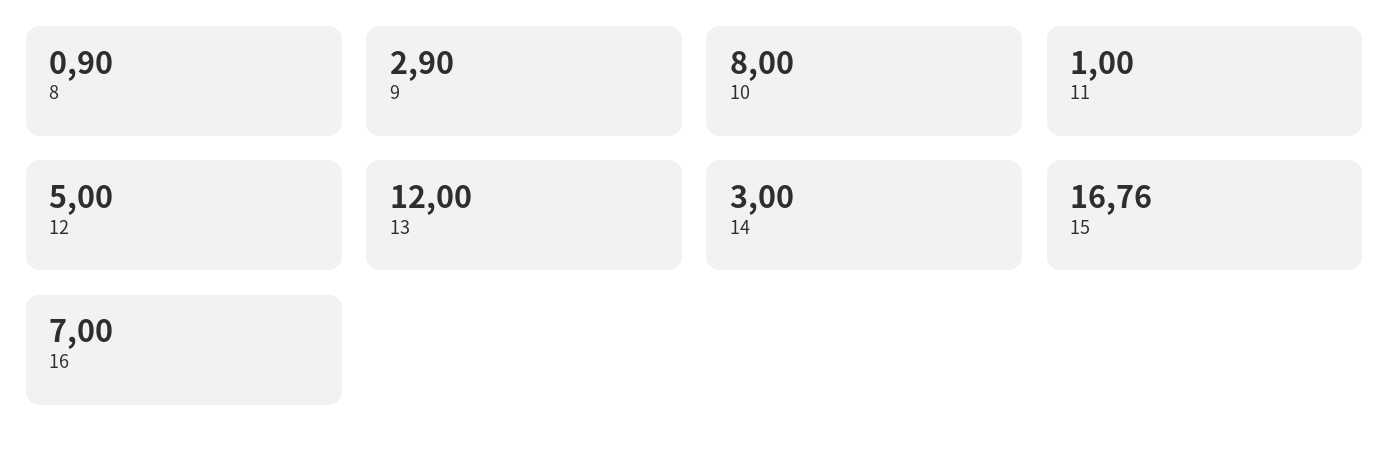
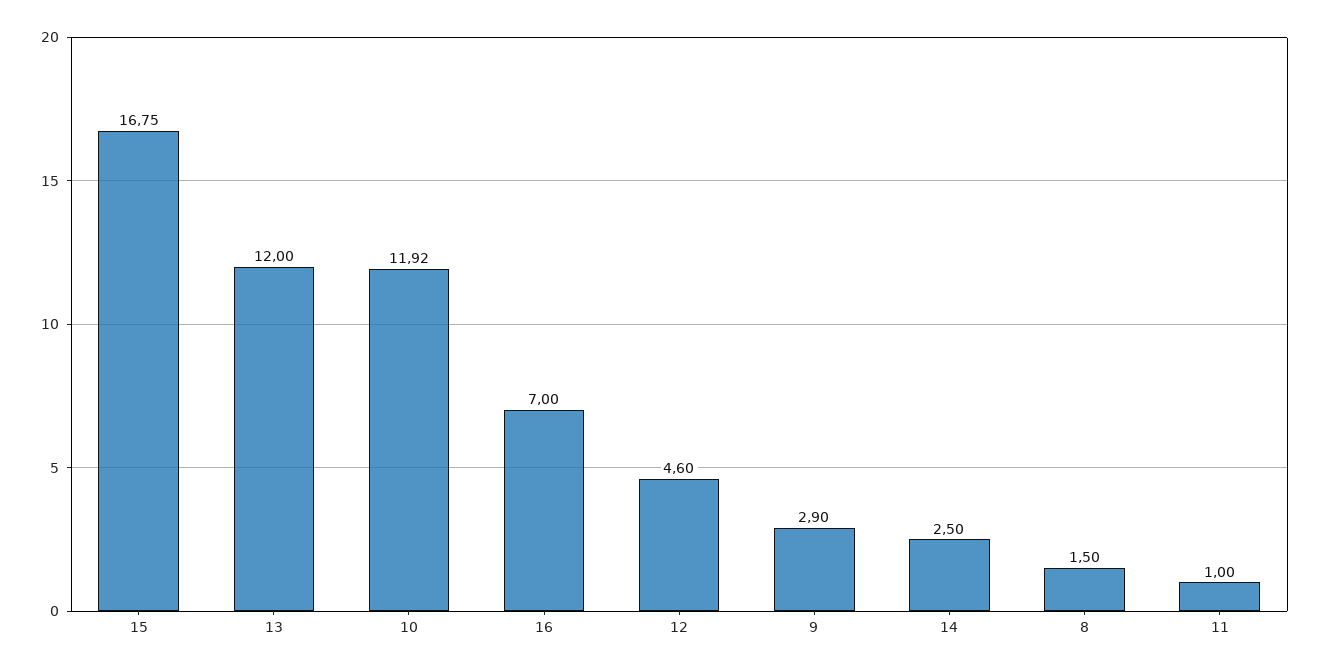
8: 0.9 -> 1.5
10: 8 -> 11.92
12: 5 -> 4.6
14: 3 -> 2.5
15: 16.76 -> 16.75

